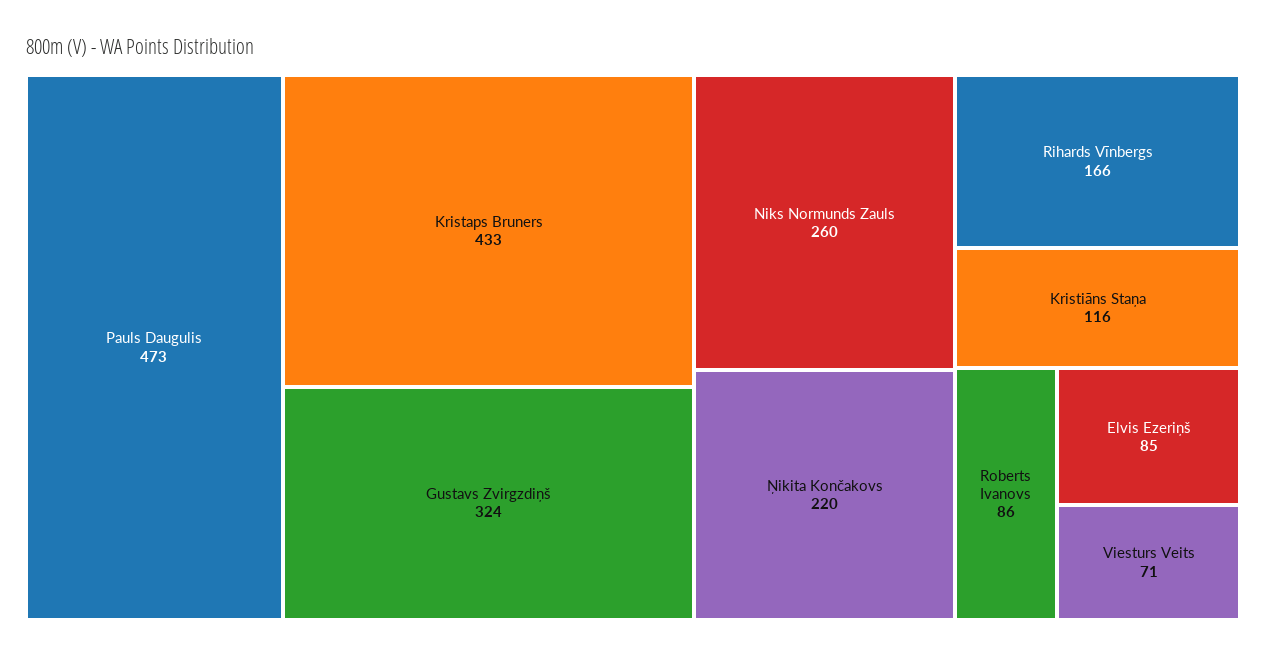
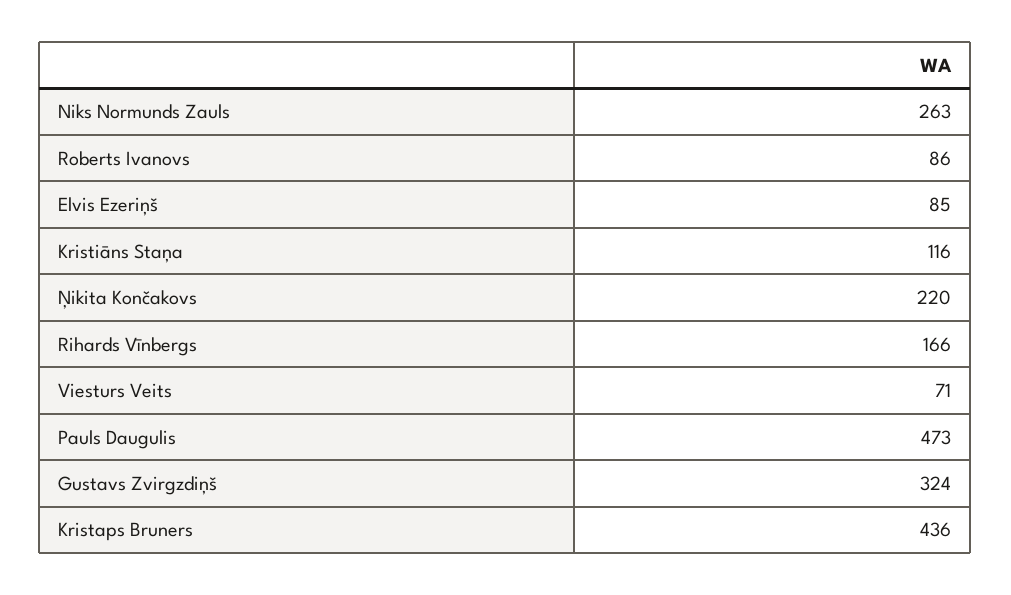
Kristaps Bruners: 433 -> 436
Niks Normunds Zauls: 260 -> 263

